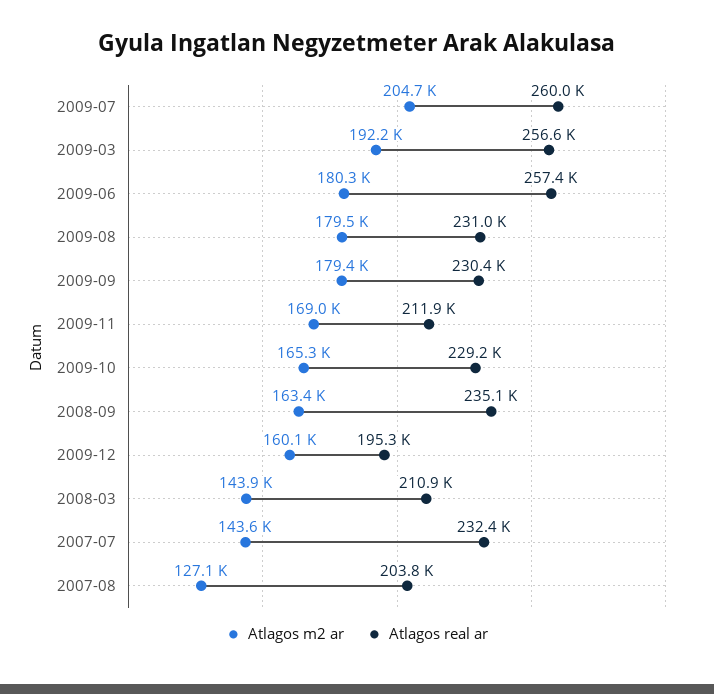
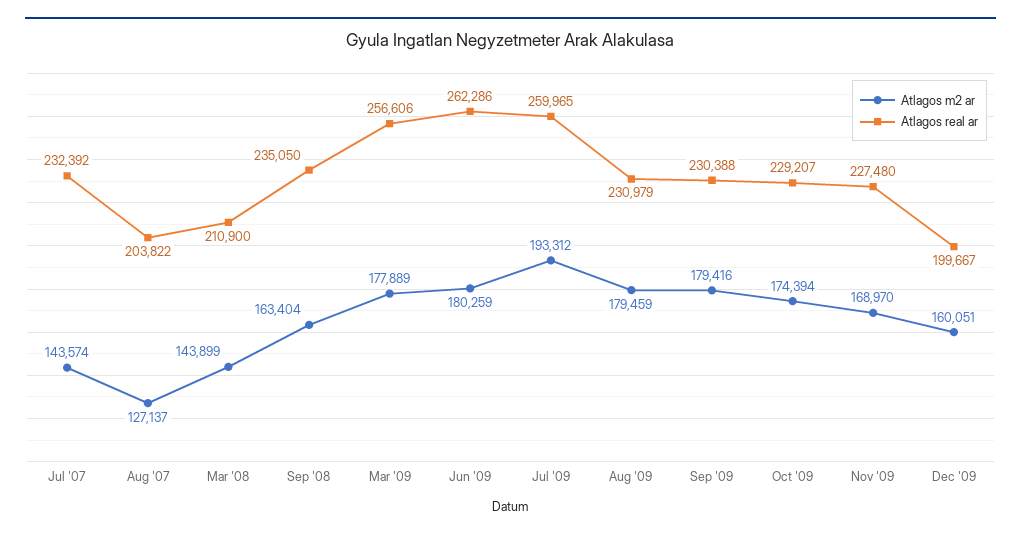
Atlagos m2 ar, 2009-07: 204700 -> 193312
Atlagos m2 ar, 2009-03: 192200 -> 177889
Atlagos real ar, 2009-06: 257400 -> 262286
Atlagos real ar, 2009-11: 211900 -> 227480
Atlagos m2 ar, 2009-10: 165300 -> 174394
Atlagos real ar, 2009-12: 195300 -> 199667

